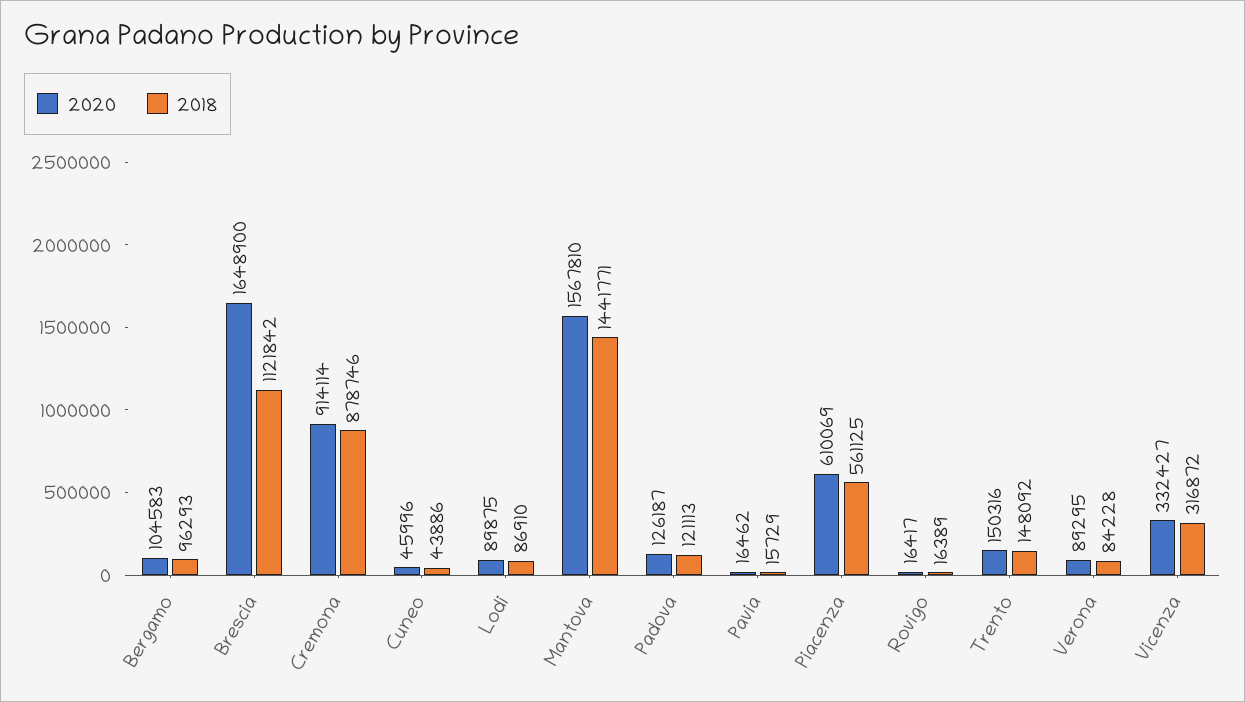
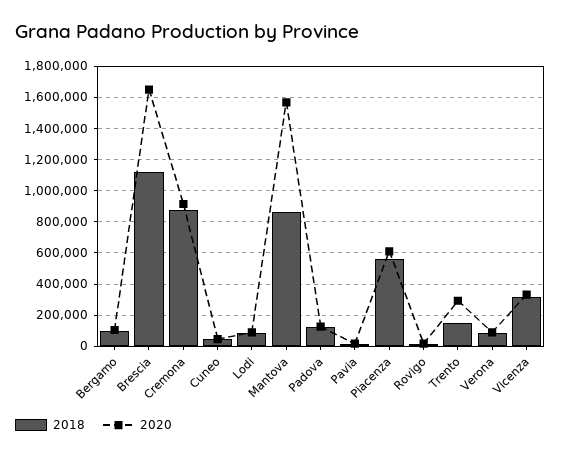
2018, Mantova: 1441771 -> 850000
2020, Trento: 150316 -> 300000

